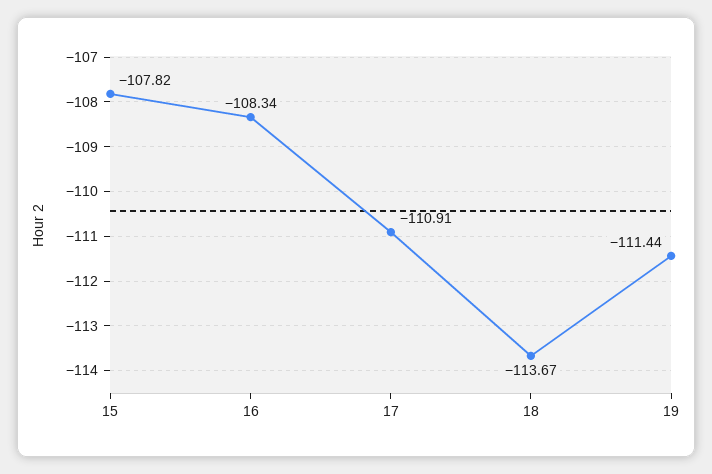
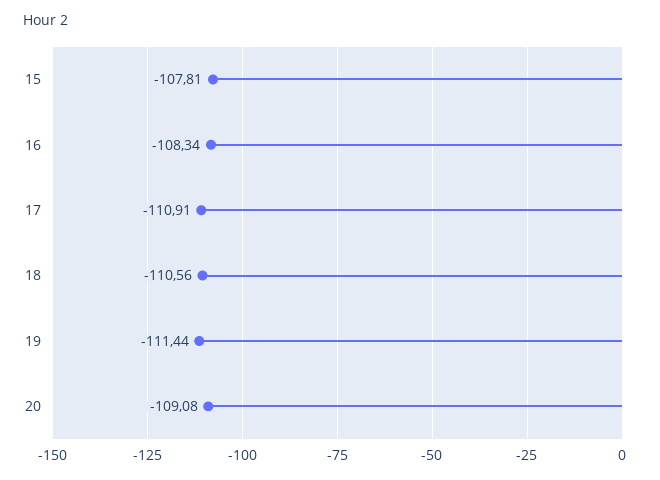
15: -107.82 -> -107.81
18: -113.67 -> -110.56
20: none -> -109.08

